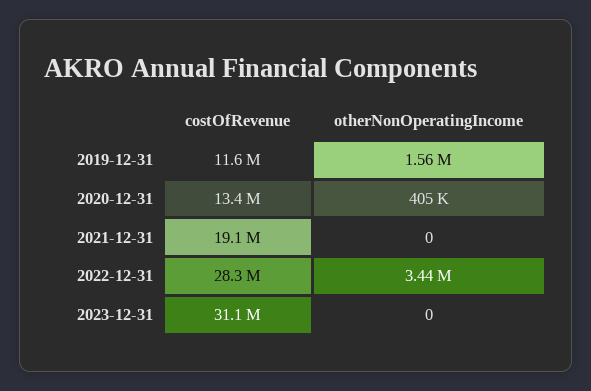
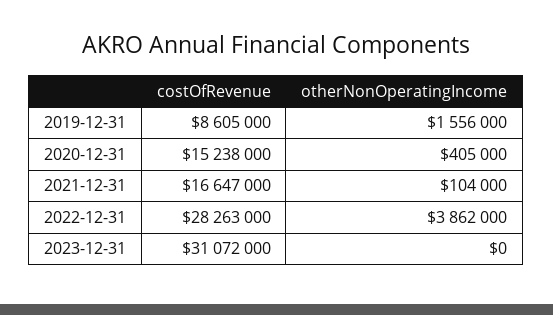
costOfRevenue, 2019-12-31: 11600000 -> 8605000
costOfRevenue, 2020-12-31: 13400000 -> 15238000
costOfRevenue, 2021-12-31: 19100000 -> 16647000
otherNonOperatingIncome, 2021-12-31: 0 -> 104000
otherNonOperatingIncome, 2022-12-31: 3440000 -> 3862000

